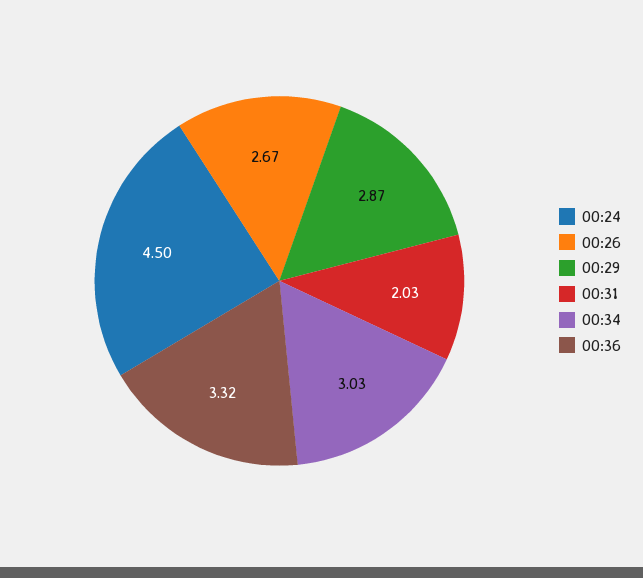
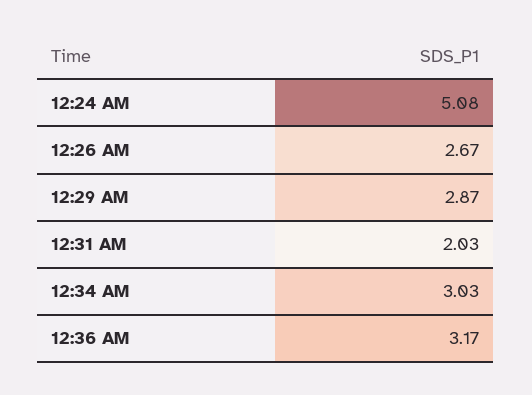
00:24: 4.5 -> 5.08
00:36: 3.32 -> 3.17

